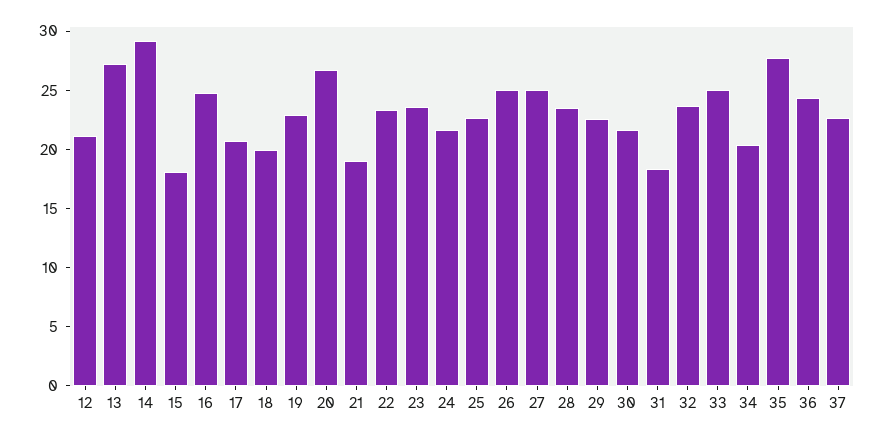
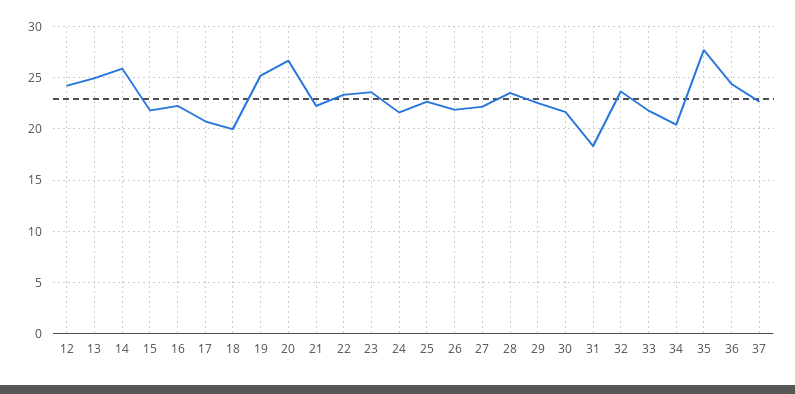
12: 21 -> 24
13: 27 -> 25
14: 29 -> 26
15: 18 -> 22
16: 25 -> 22
19: 23 -> 25
21: 19 -> 22
26: 25 -> 22
27: 25 -> 22
33: 25 -> 22

